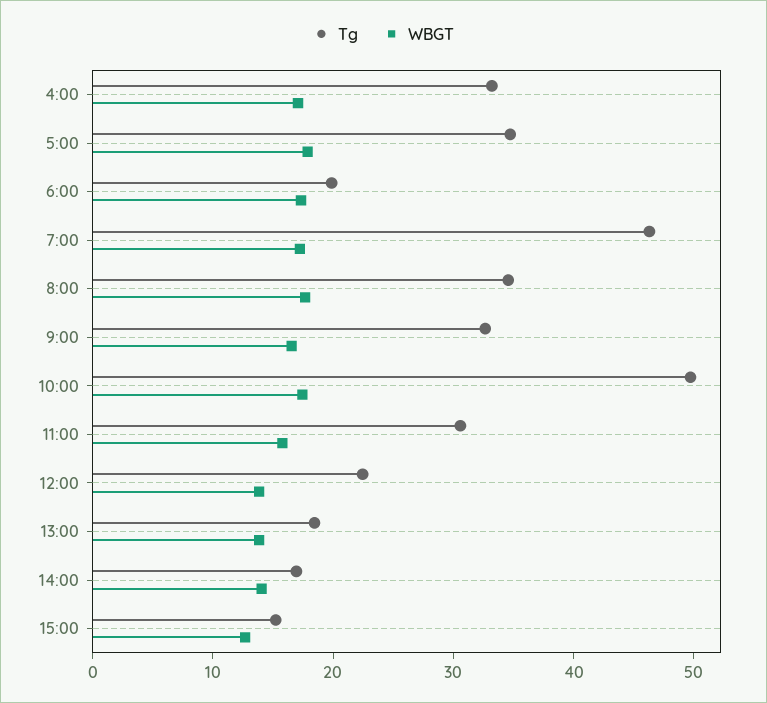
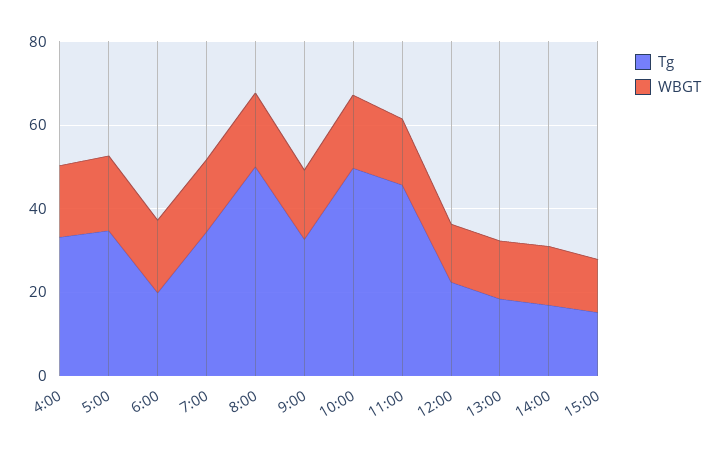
Tg, 7:00: 46 -> 35
Tg, 8:00: 34 -> 50
Tg, 11:00: 30 -> 45

